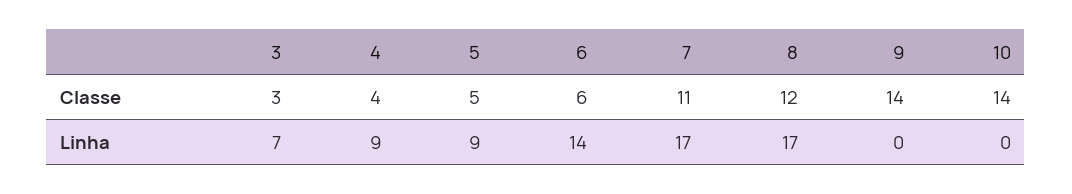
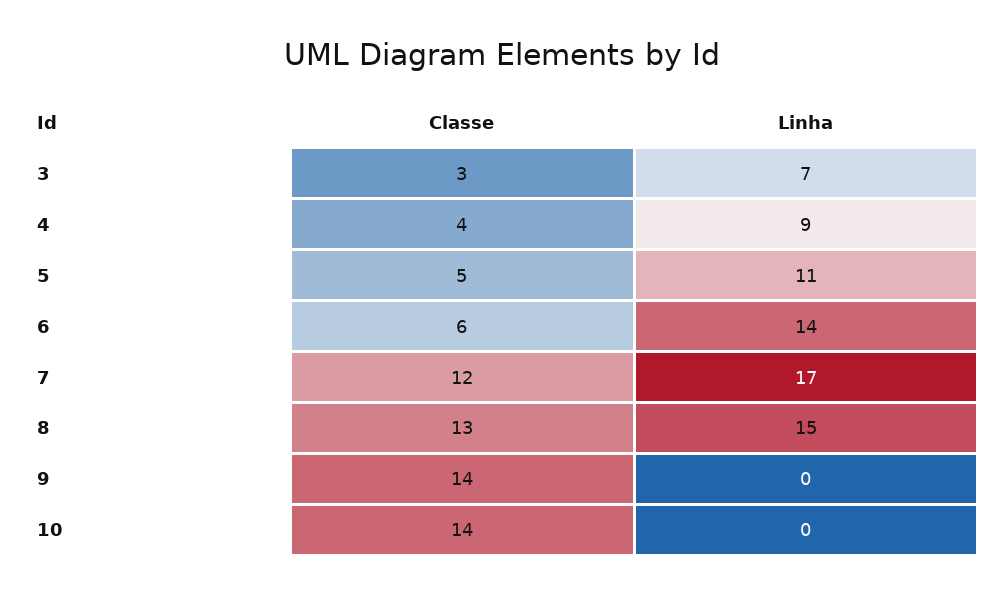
7, Classe: 11 -> 12
8, Classe: 12 -> 13
5, Linha: 9 -> 11
8, Linha: 17 -> 15

